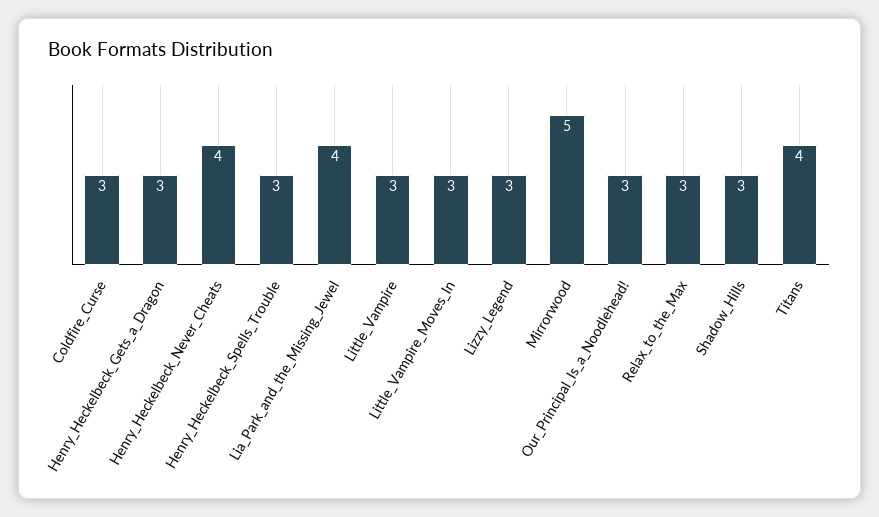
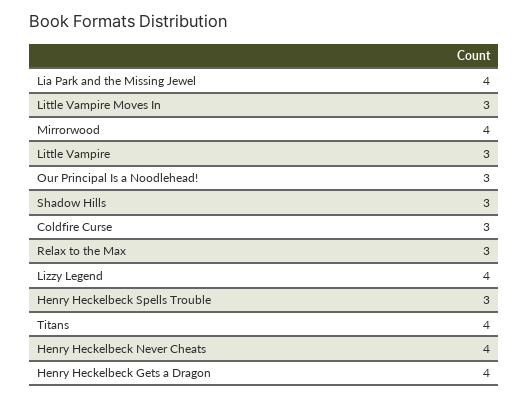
Henry_Heckelbeck_Gets_a_Dragon: 3 -> 4
Lizzy_Legend: 3 -> 4
Mirrorwood: 5 -> 4

